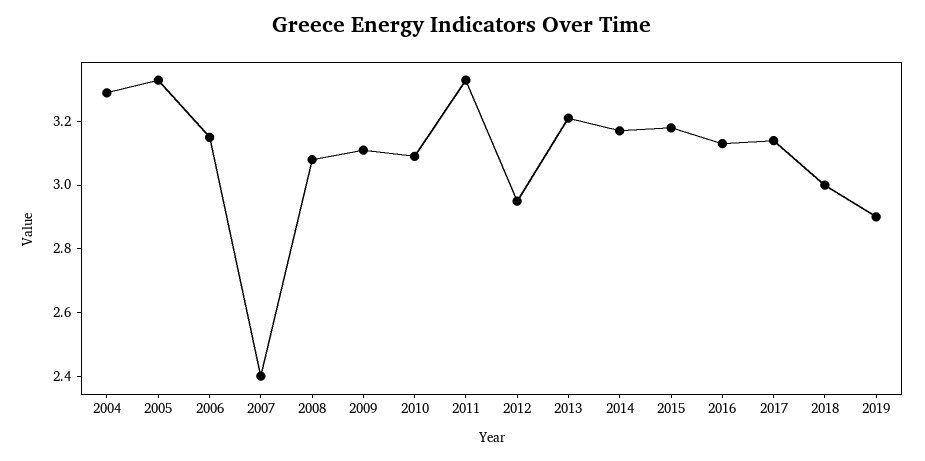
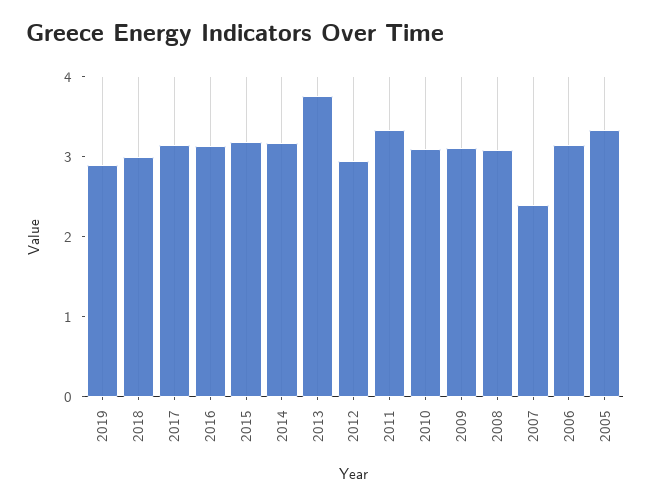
2004: 3.3 -> none
2013: 3.2 -> 3.8

